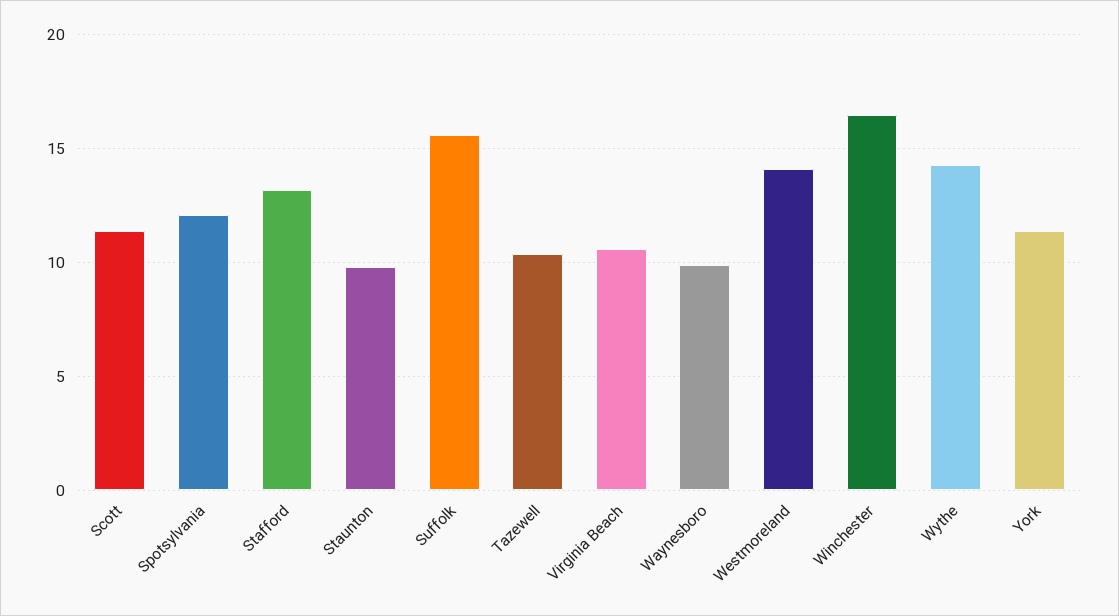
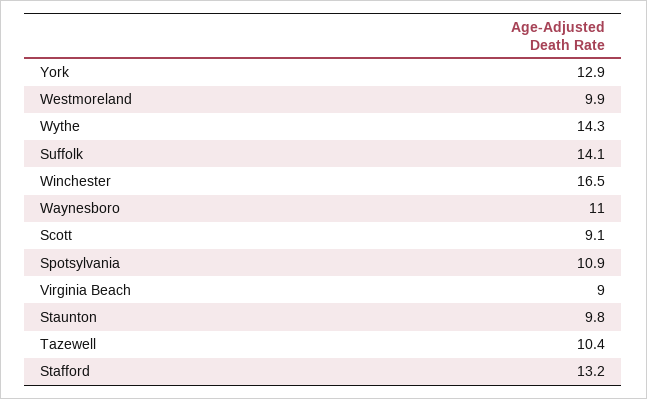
Scott: 11.5 -> 9.1
Spotsylvania: 12 -> 10.9
Suffolk: 15.5 -> 14.1
Virginia Beach: 10.5 -> 9
Waynesboro: 10 -> 11
Westmoreland: 14 -> 9.9
York: 11.5 -> 12.9

